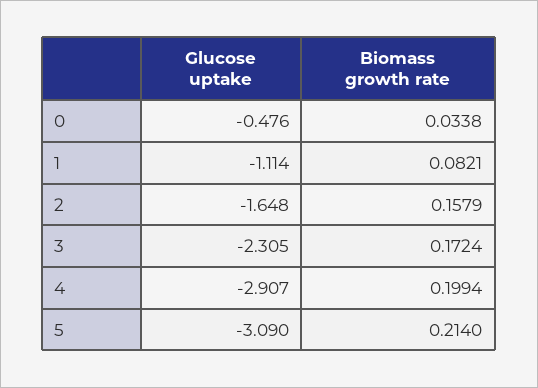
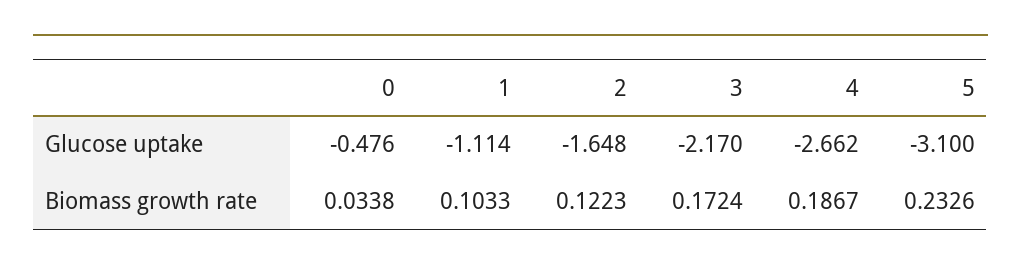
Biomass growth rate, 1: 0.0821 -> 0.1033
Biomass growth rate, 2: 0.1579 -> 0.1223
Glucose uptake, 3: -2.305 -> -2.17
Glucose uptake, 4: -2.907 -> -2.662
Biomass growth rate, 4: 0.1994 -> 0.1867
Glucose uptake, 5: -3.09 -> -3.1
Biomass growth rate, 5: 0.214 -> 0.2326

